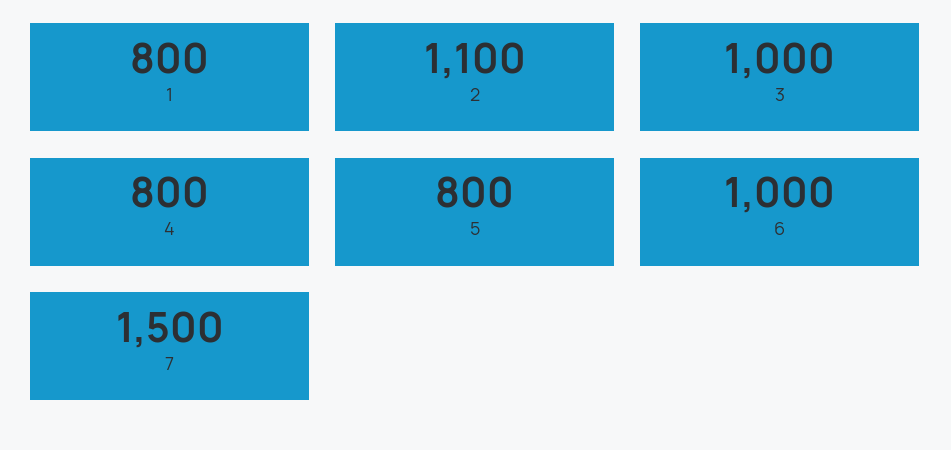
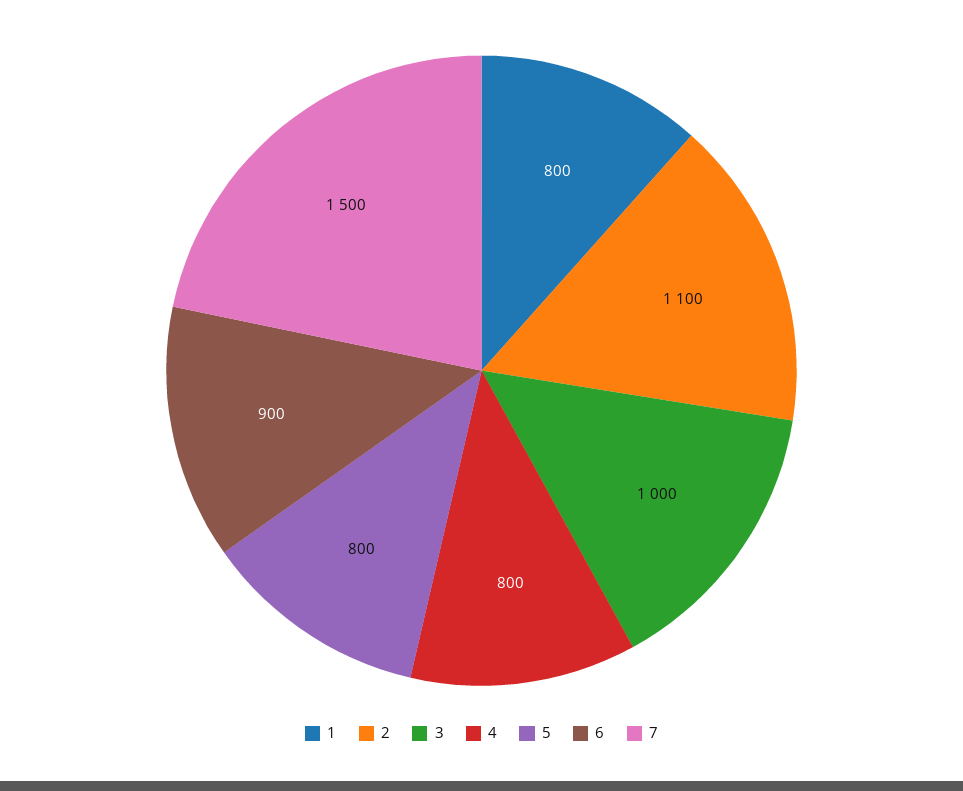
6: 1000 -> 900

